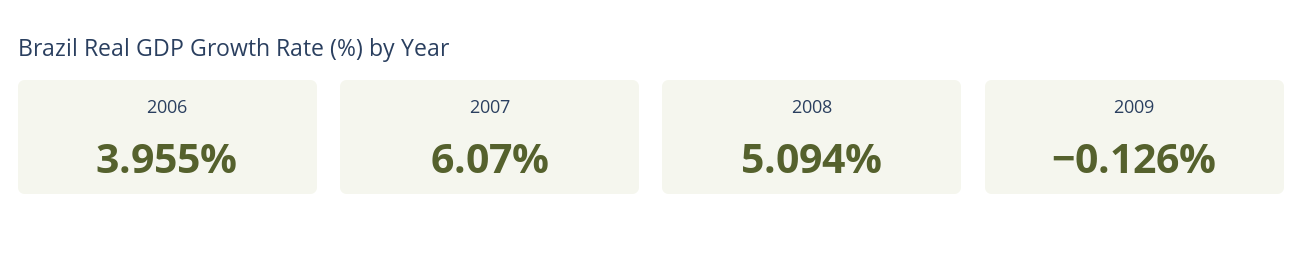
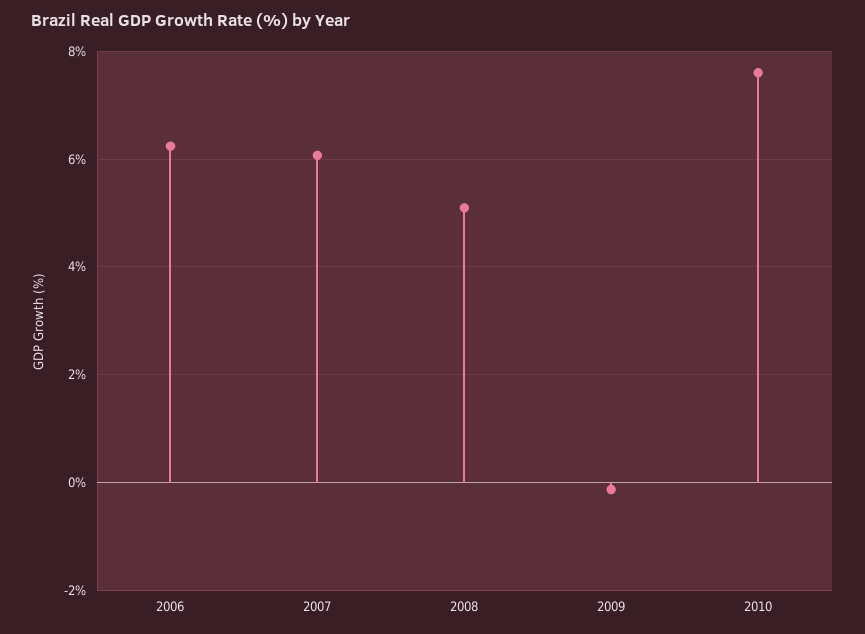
2006: 3.955 -> 6.2
2010: none -> 7.6

